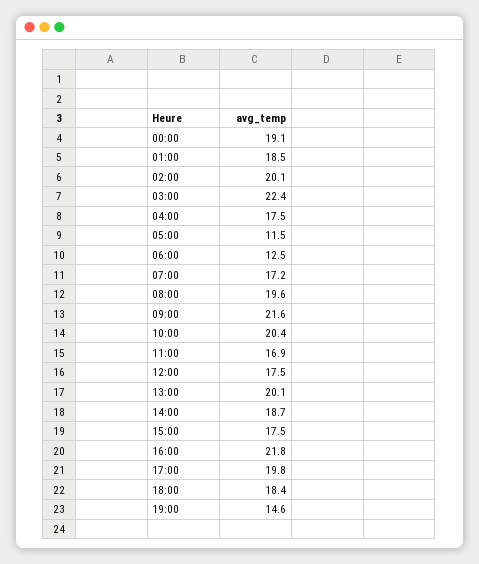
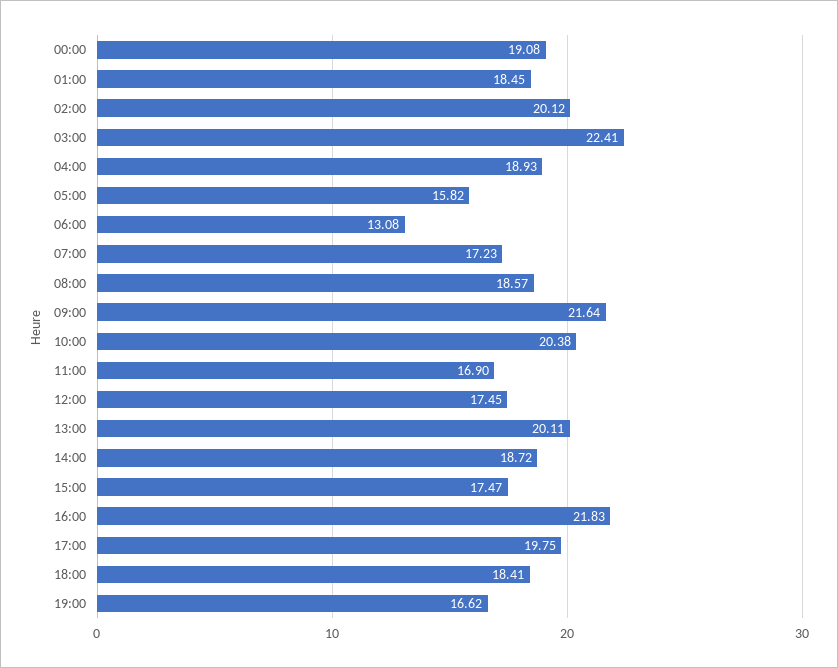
04:00: 17.5 -> 18.93
05:00: 11.5 -> 15.82
06:00: 12.5 -> 13.08
08:00: 19.6 -> 18.57
19:00: 14.6 -> 16.62

